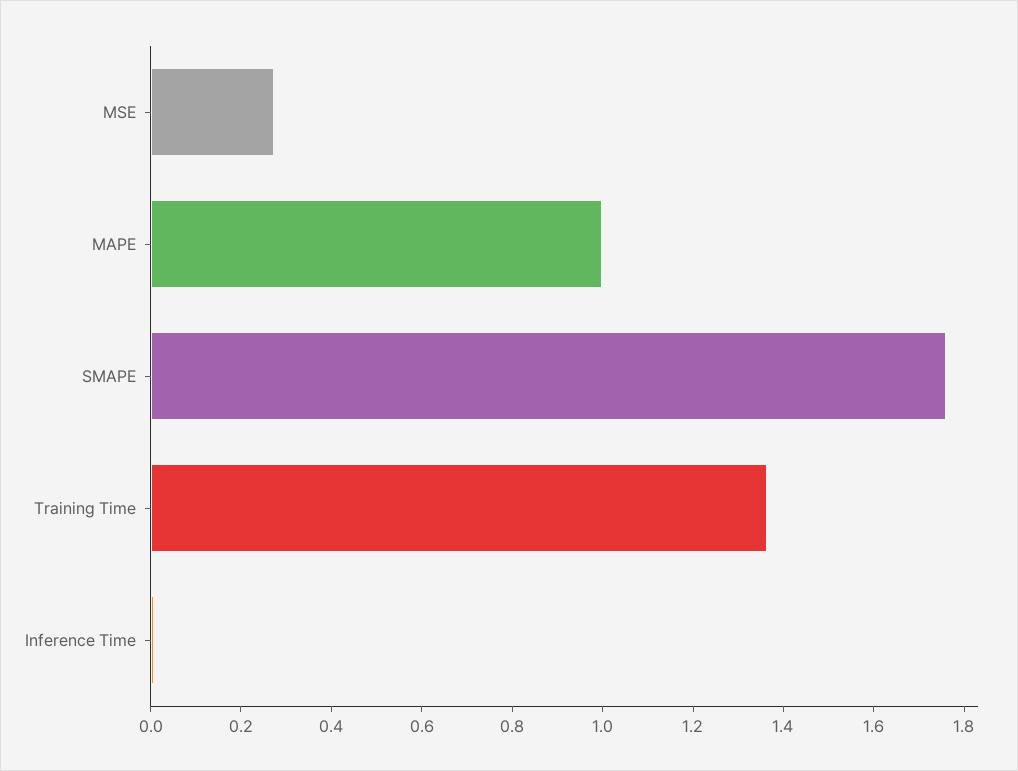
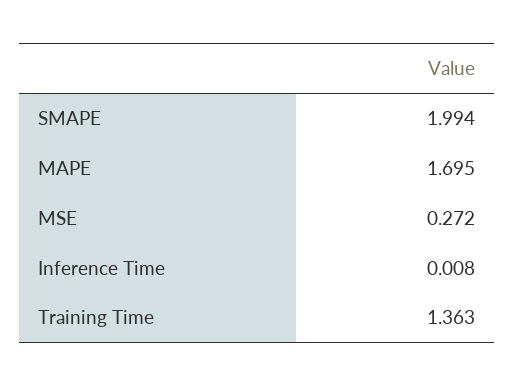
MAPE: 1 -> 1.695
SMAPE: 1.75 -> 1.994

